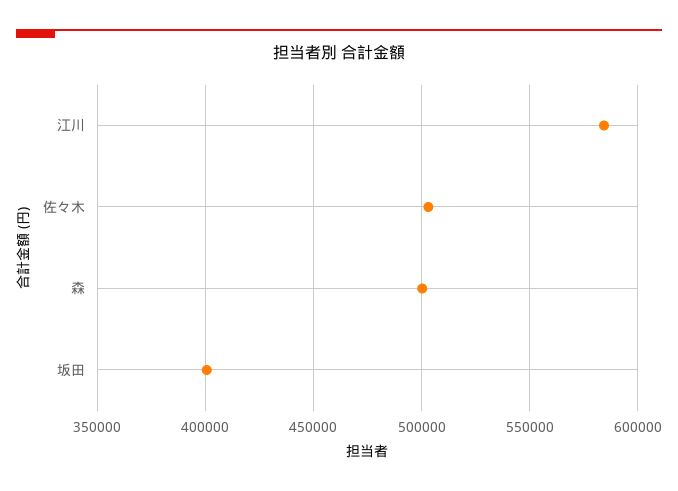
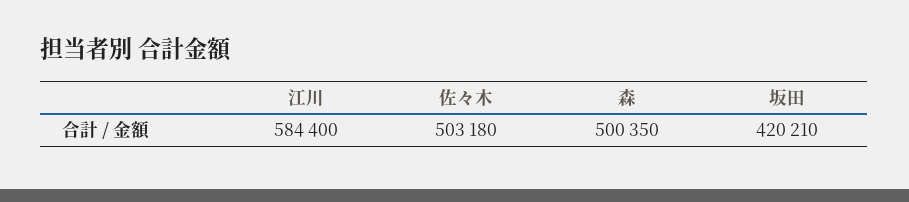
坂田: 400000 -> 420210

